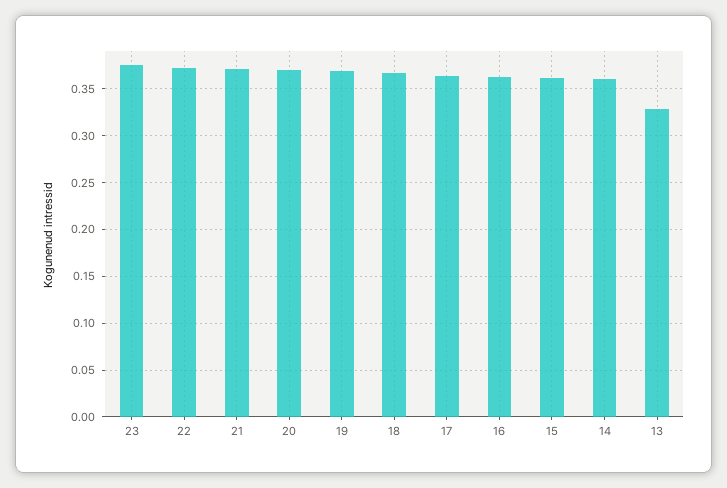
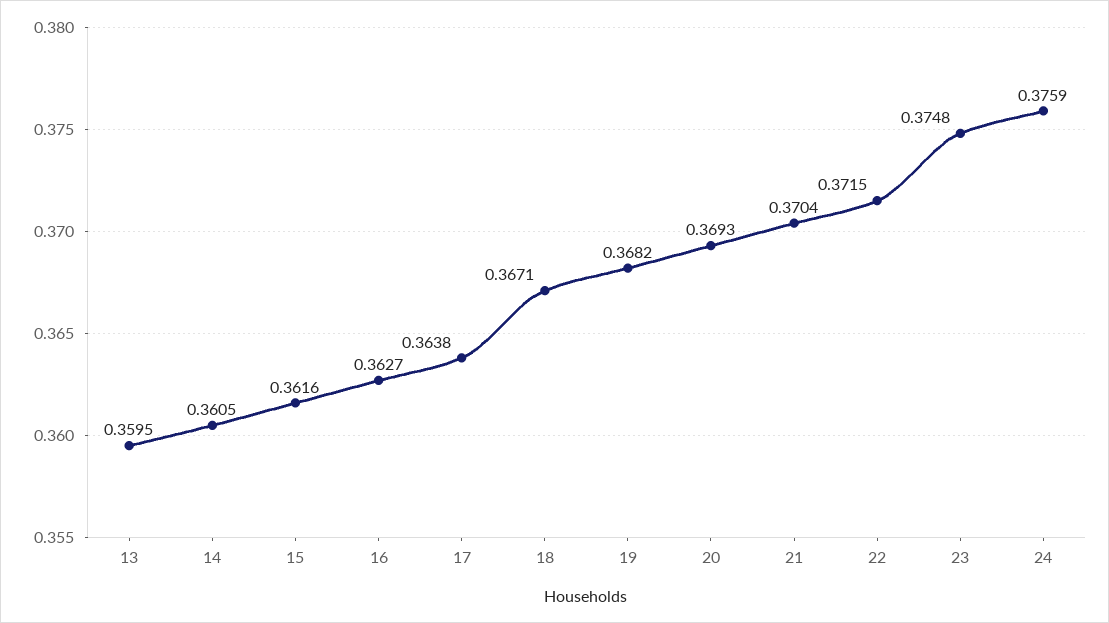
13: 0.33 -> 0.3595
24: none -> 0.3759

